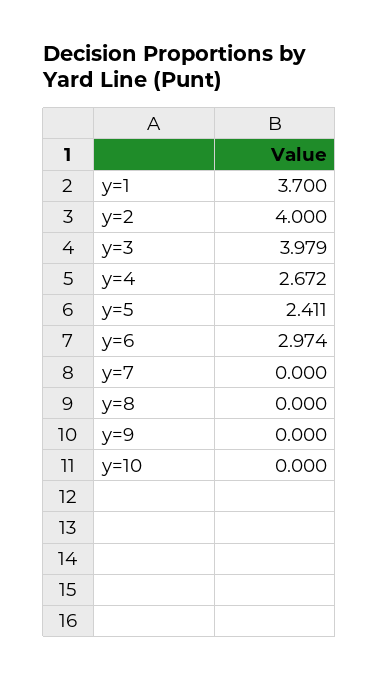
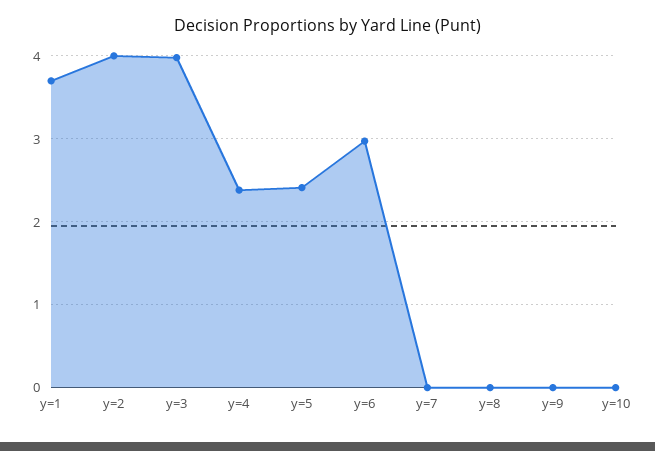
y=4: 2.672 -> 2.4

